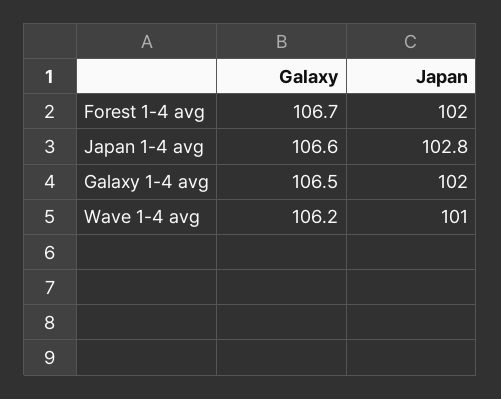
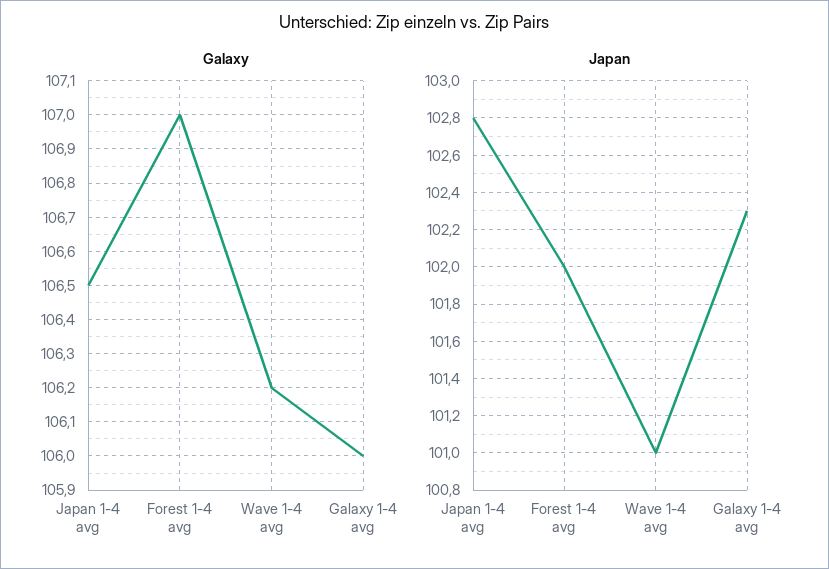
Galaxy, Forest 1-4 avg: 106.7 -> 107
Galaxy, Japan 1-4 avg: 106.6 -> 106.5
Galaxy, Galaxy 1-4 avg: 106.5 -> 106
Japan, Galaxy 1-4 avg: 102 -> 102.3

